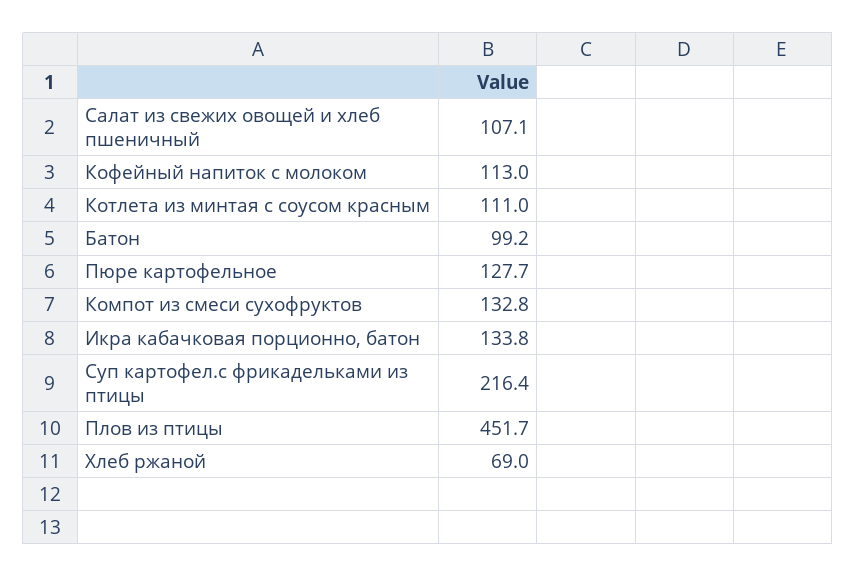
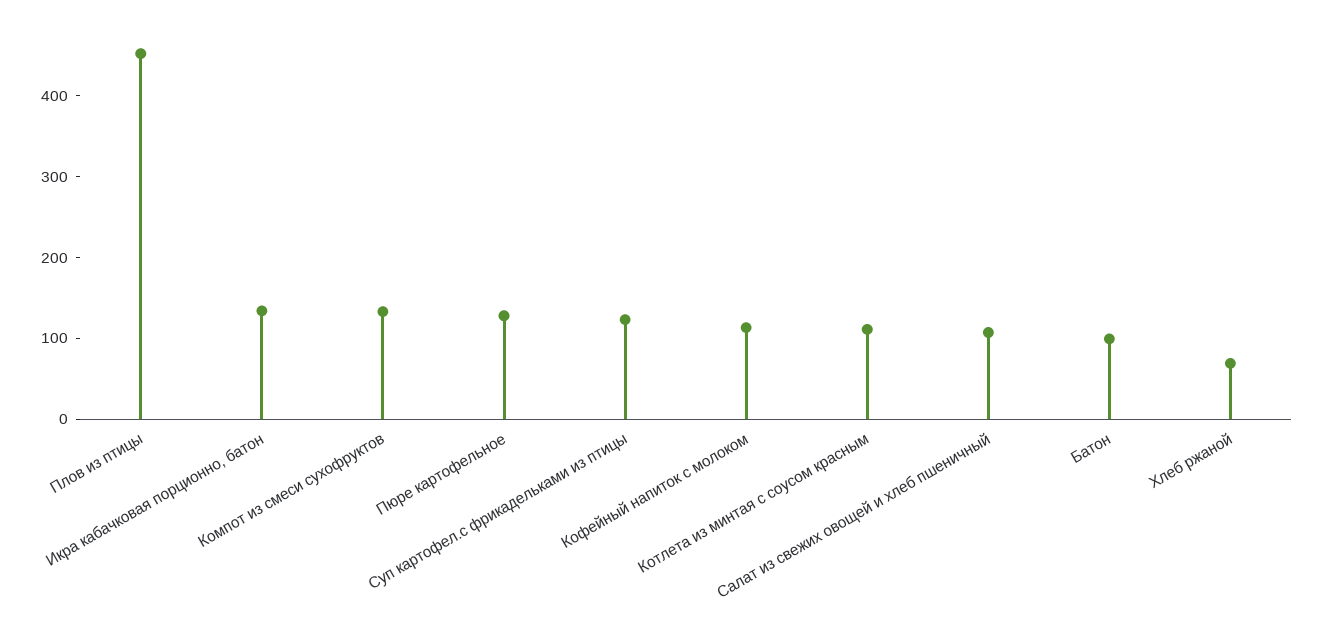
Суп картофел.с фрикадельками из птицы: 216.4 -> 120

